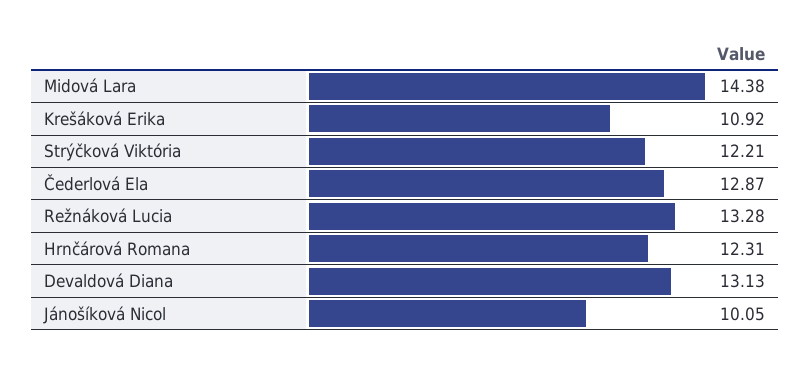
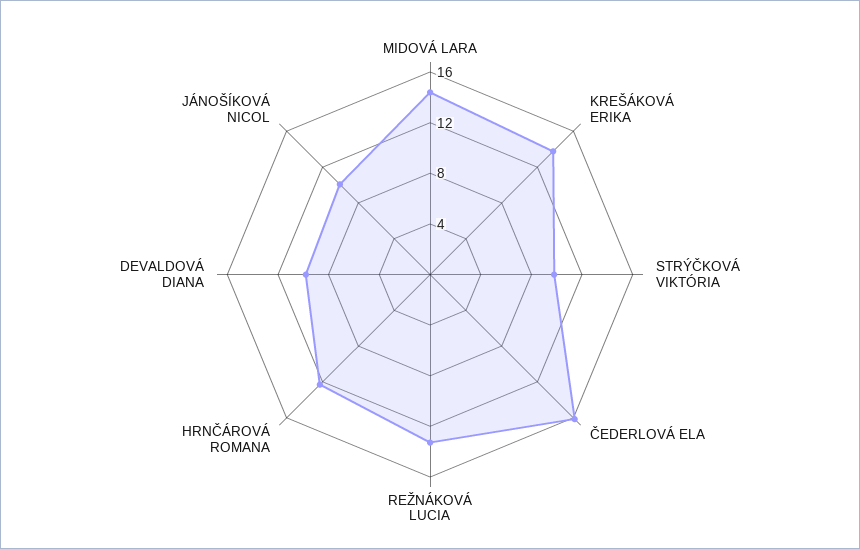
Krešáková Erika: 10.92 -> 14
Strýčková Viktória: 12.21 -> 10
Čederlová Ela: 12.87 -> 16
Devaldová Diana: 13.13 -> 10

